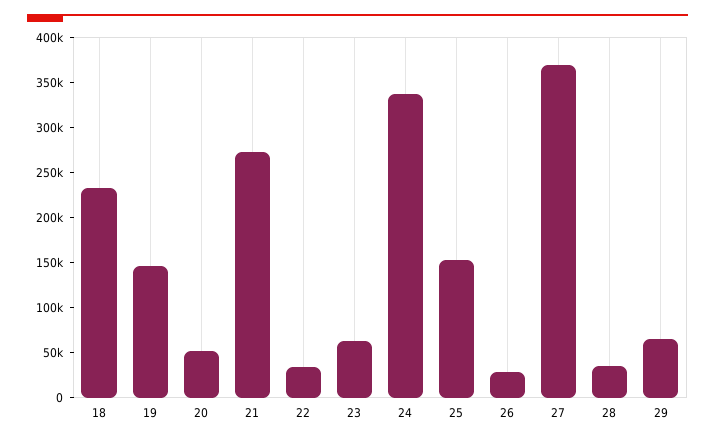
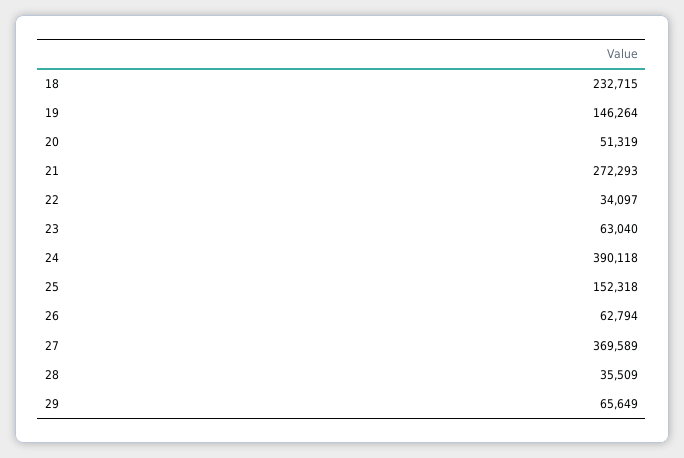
24: 340000 -> 390118
26: 30000 -> 62794

